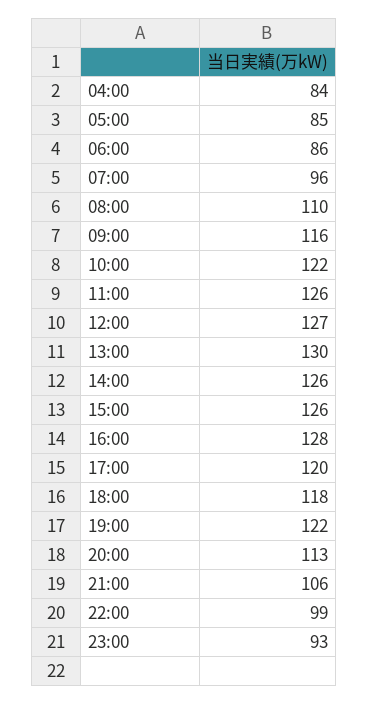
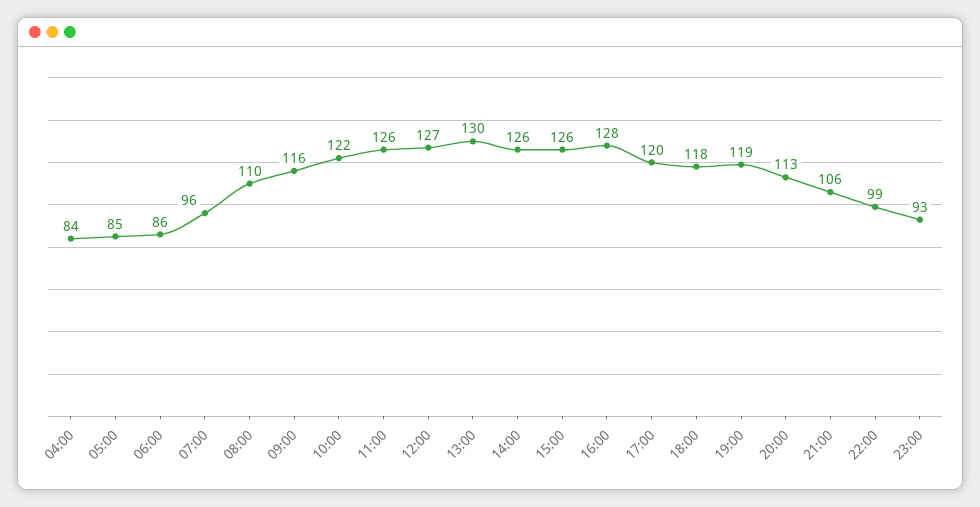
19:00: 122 -> 119

